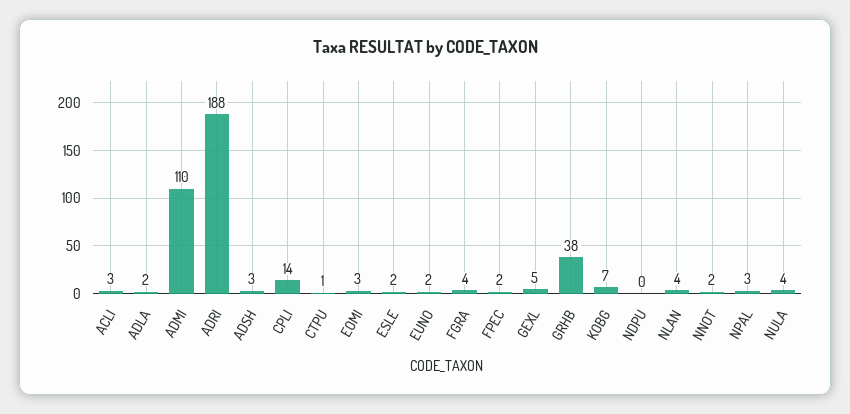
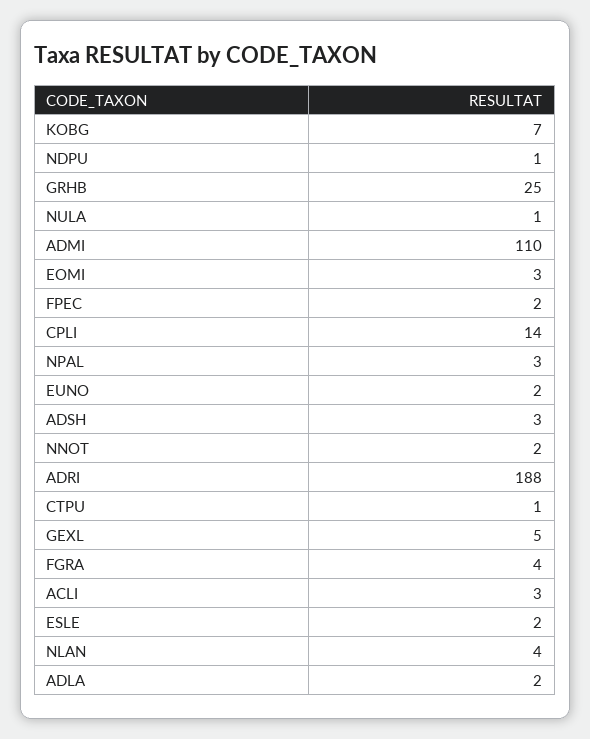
GRHB: 38 -> 25
NDPU: 0 -> 1
NULA: 4 -> 1

